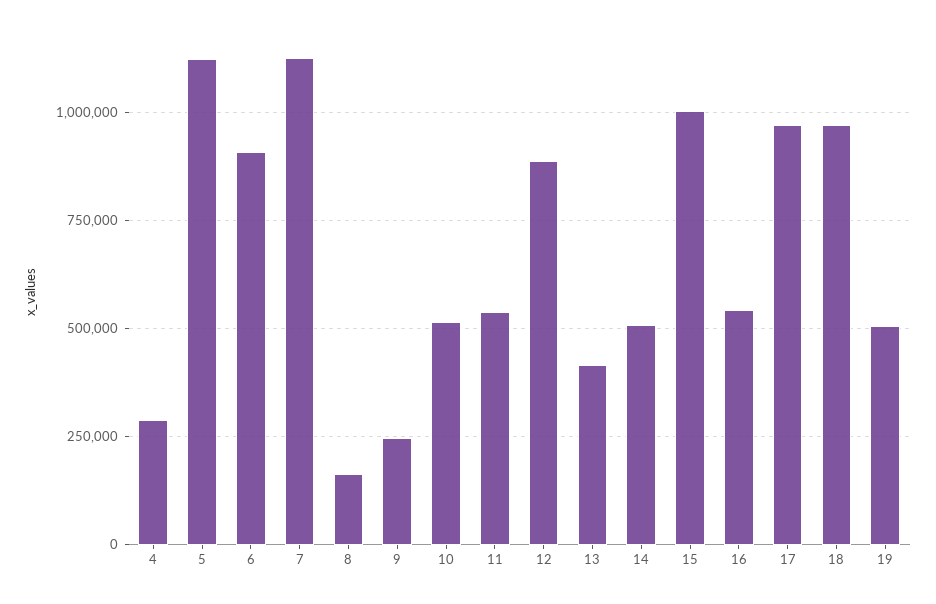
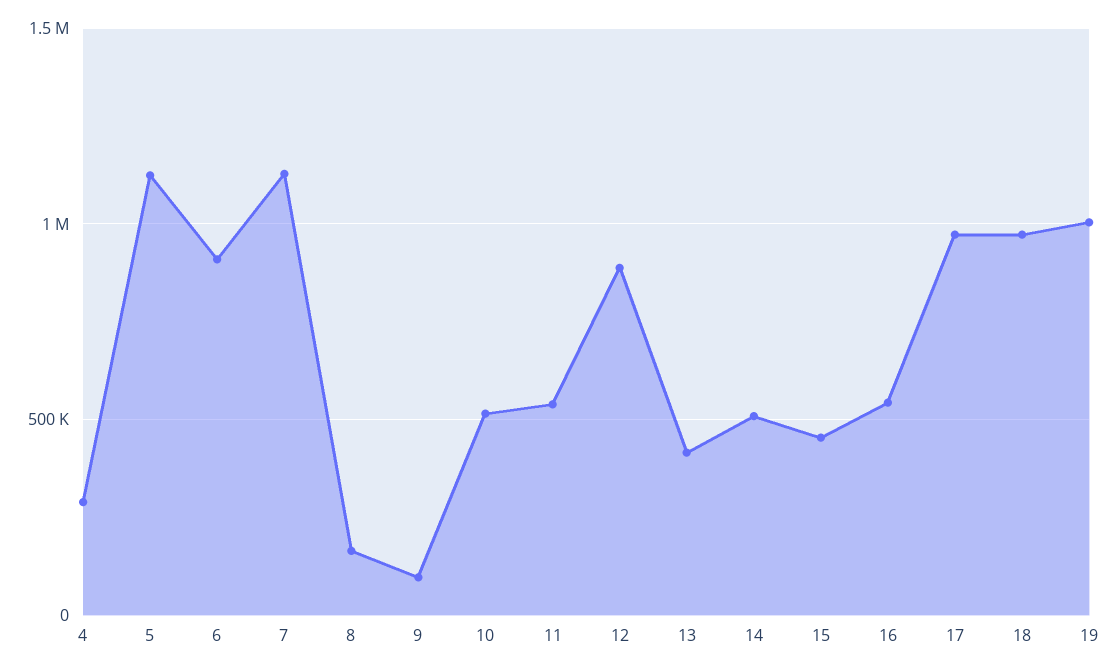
9: 250000 -> 100000
15: 1000000 -> 450000
19: 500000 -> 1000000

